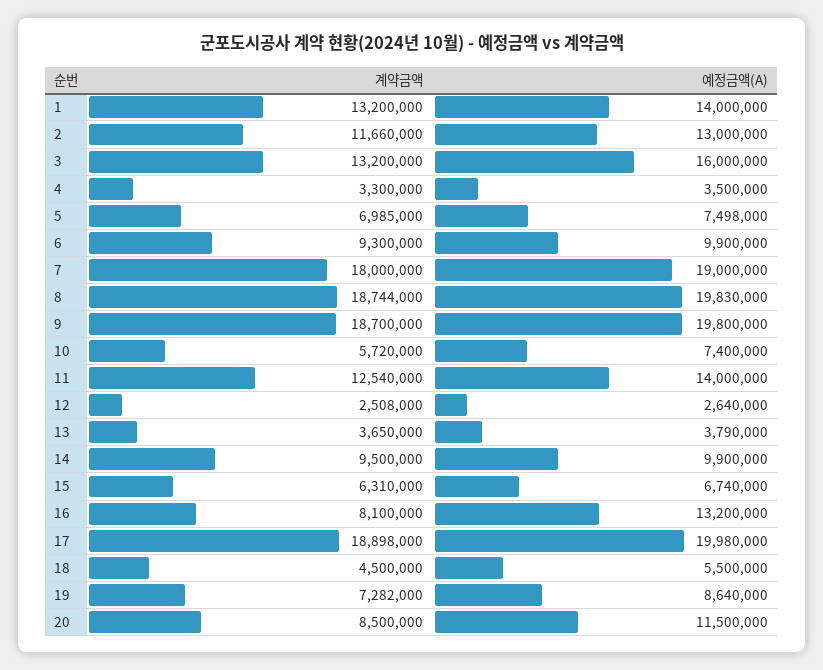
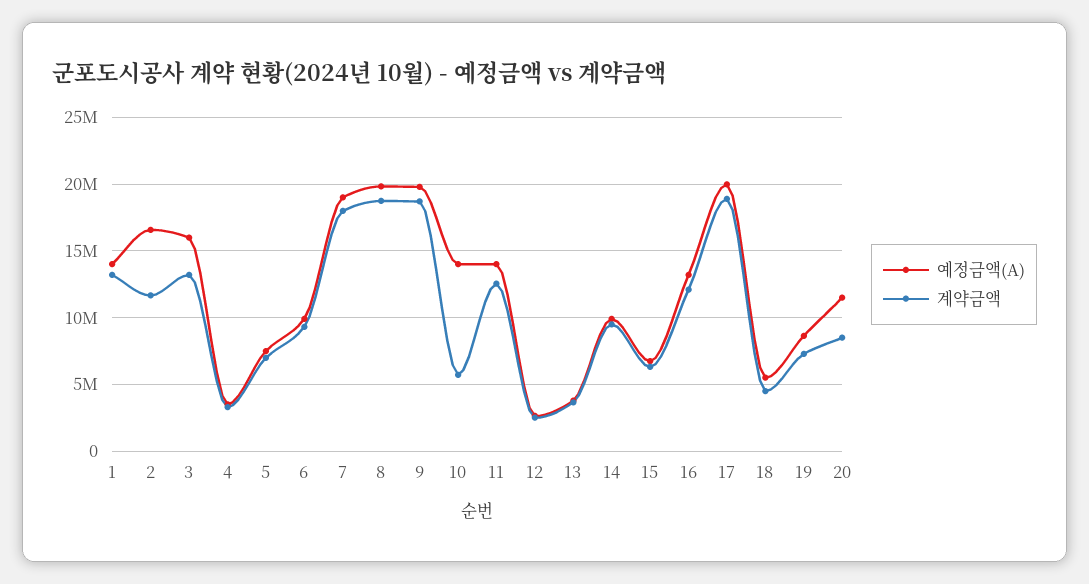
예정금액(A), 2: 13000000 -> 16500000
예정금액(A), 10: 7400000 -> 14000000
계약금액, 16: 8100000 -> 12000000

